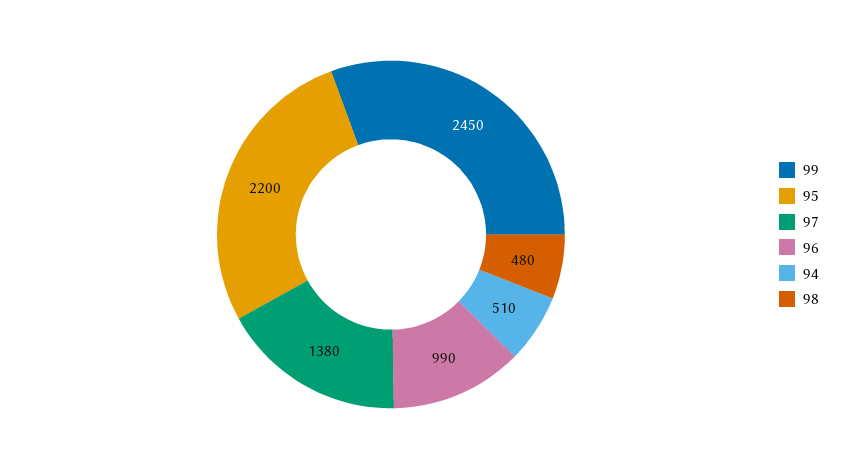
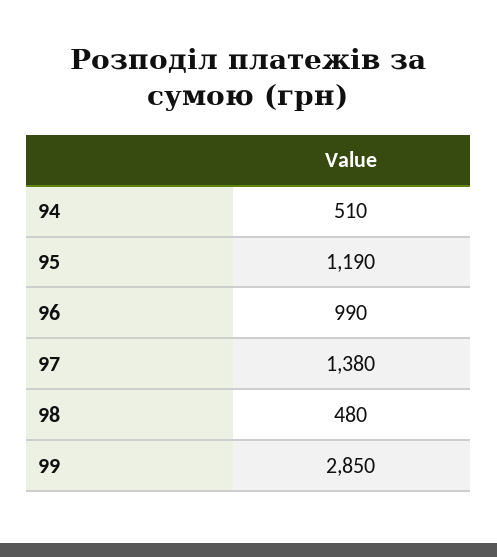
99: 2450 -> 2850
95: 2200 -> 1190

